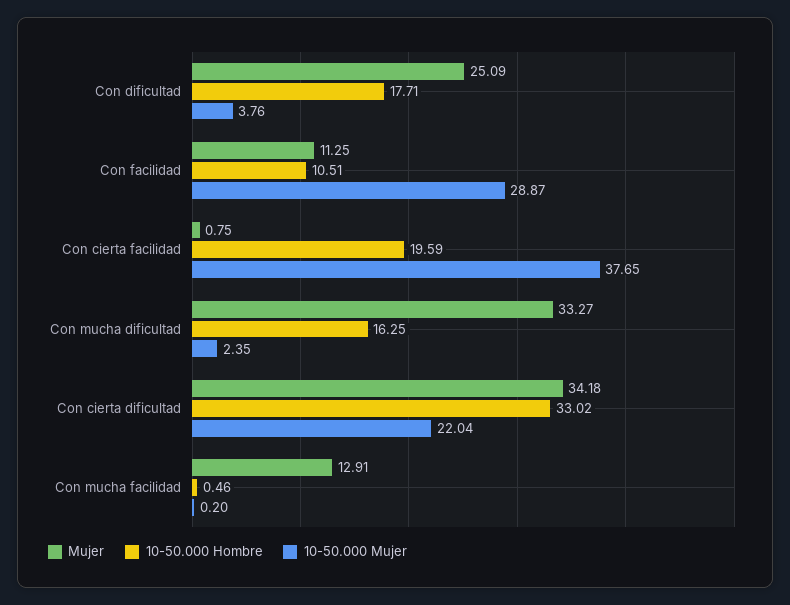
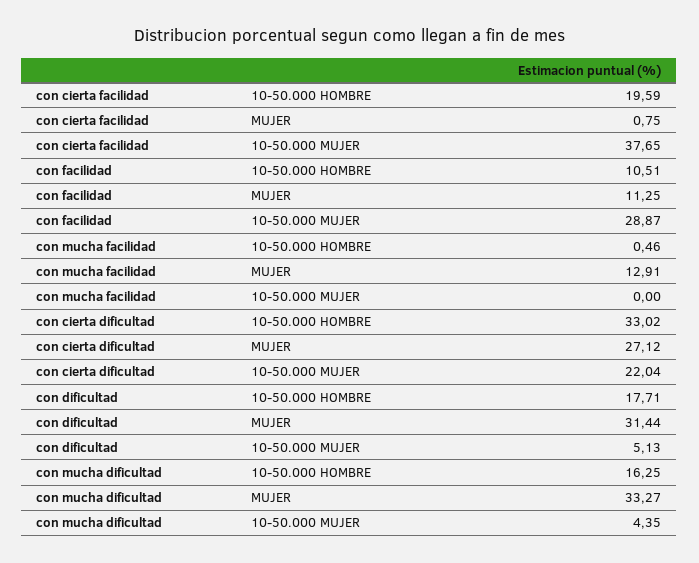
Mujer, Con dificultad: 25.09 -> 31.44
10-50.000 Mujer, Con dificultad: 3.76 -> 5.13
10-50.000 Mujer, Con mucha dificultad: 2.35 -> 4.35
Mujer, Con cierta dificultad: 34.18 -> 27.12
10-50.000 Mujer, Con mucha facilidad: 0.2 -> 0

